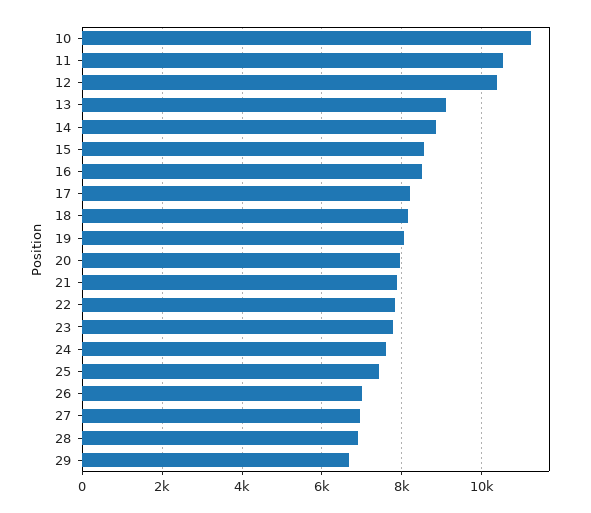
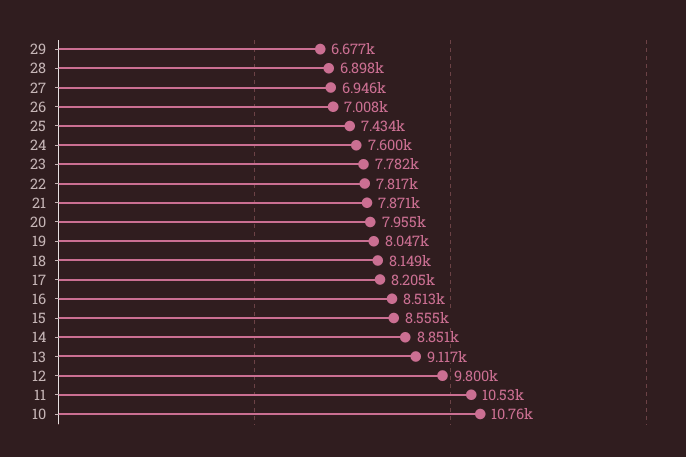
10: 11200 -> 10760
12: 10400 -> 9800

